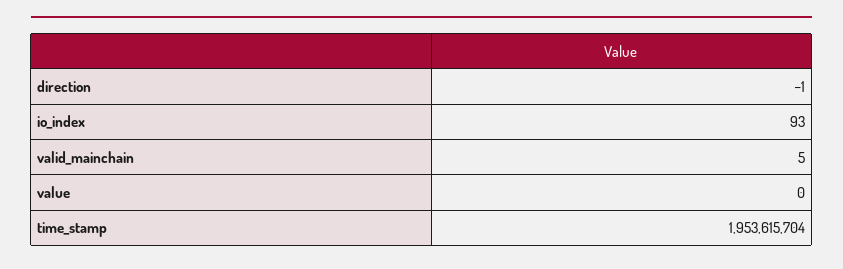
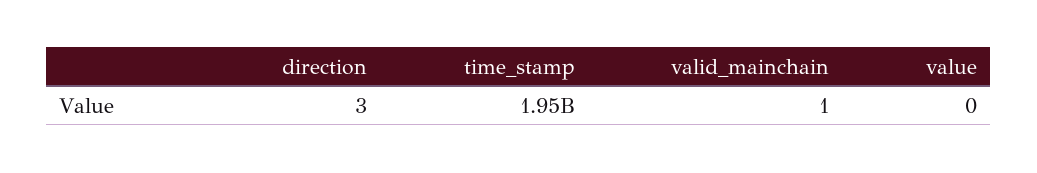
direction: -1 -> 3
io_index: 93 -> none
valid_mainchain: 5 -> 1

